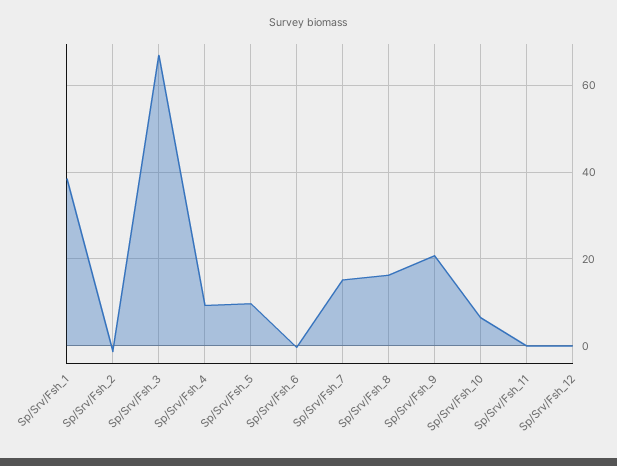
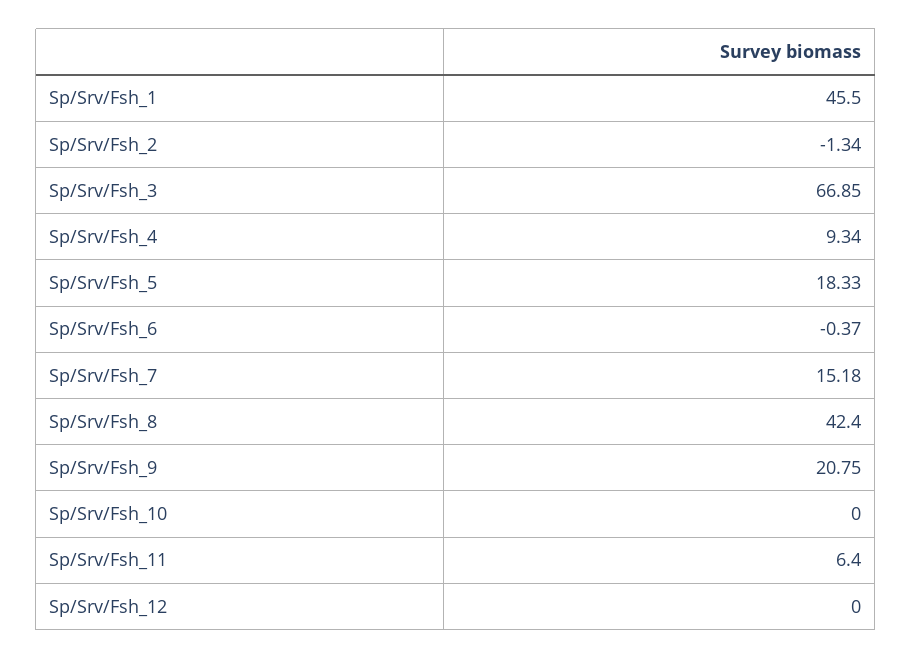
Sp/Srv/Fsh_1: 38 -> 45.5
Sp/Srv/Fsh_5: 10 -> 18.33
Sp/Srv/Fsh_8: 16 -> 42.4
Sp/Srv/Fsh_10: 6 -> 0
Sp/Srv/Fsh_11: 0 -> 6.4

